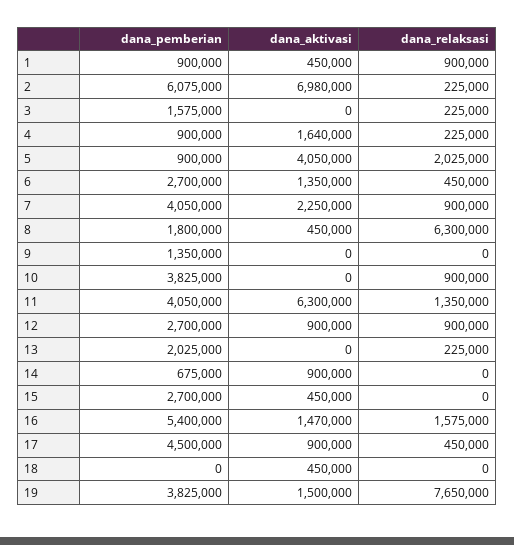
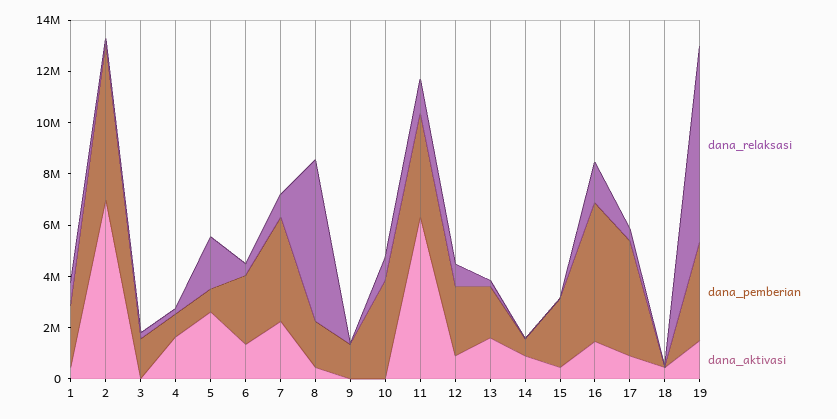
dana_pemberian, 1: 900000 -> 2500000
dana_aktivasi, 5: 4050000 -> 2500000
dana_aktivasi, 13: 0 -> 1500000

